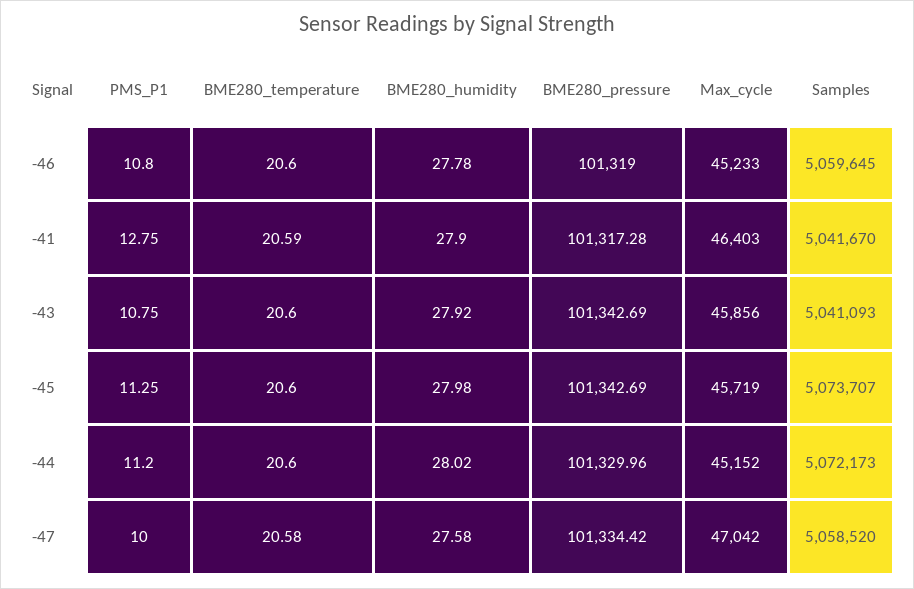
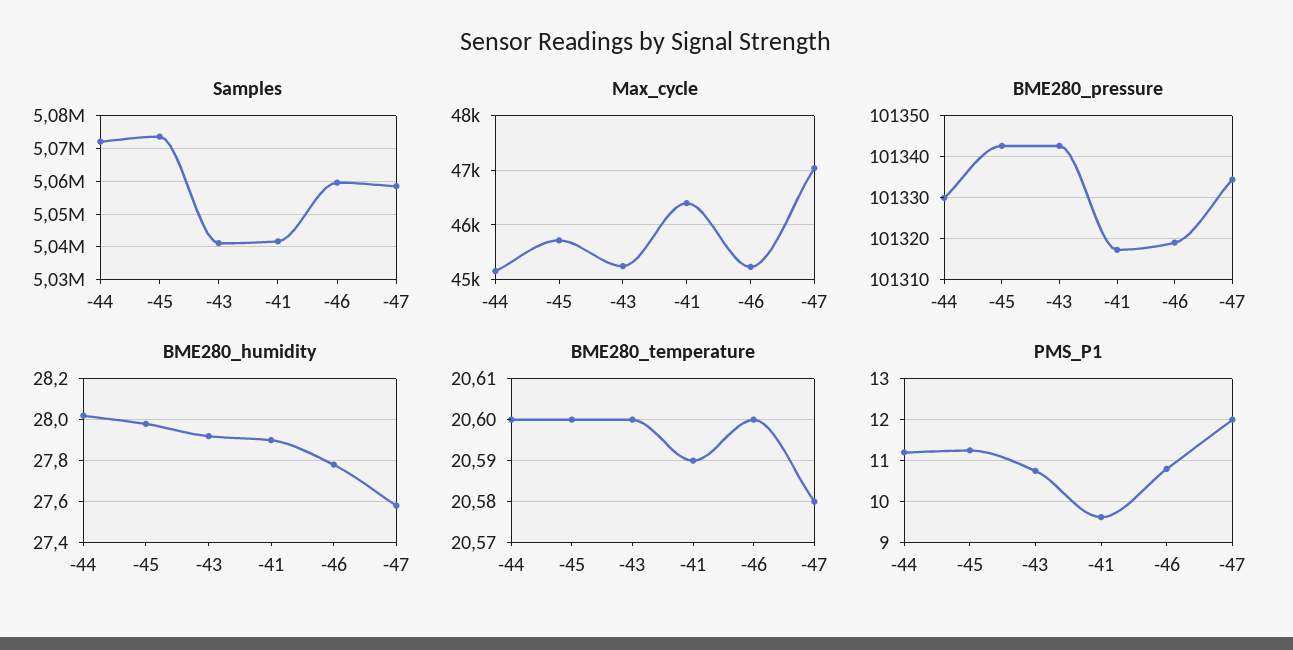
PMS_P1, -41: 12.75 -> 9.6
Max_cycle, -43: 45856 -> 45200
PMS_P1, -47: 10 -> 12

